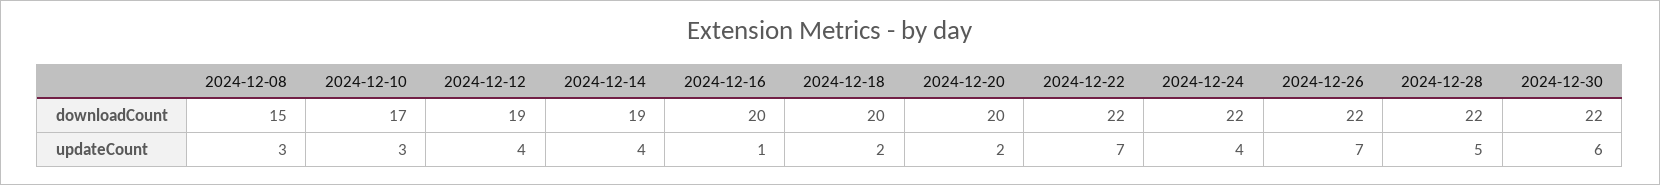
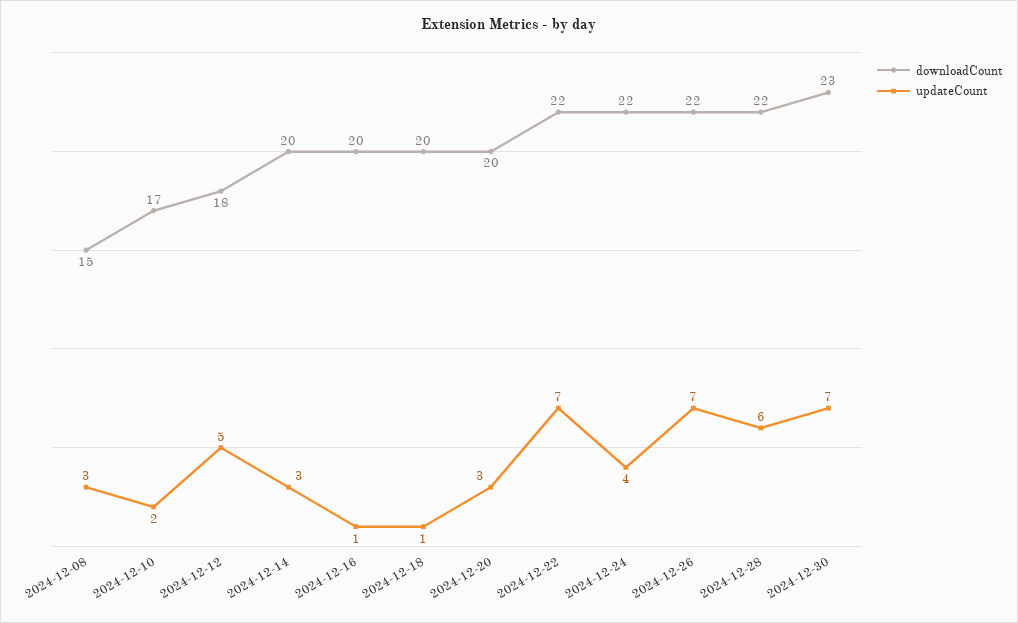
downloadCount, 2024-12-12: 19 -> 18
downloadCount, 2024-12-14: 19 -> 20
downloadCount, 2024-12-30: 22 -> 23
updateCount, 2024-12-10: 3 -> 2
updateCount, 2024-12-12: 4 -> 5
updateCount, 2024-12-14: 4 -> 3
updateCount, 2024-12-18: 2 -> 1
updateCount, 2024-12-20: 2 -> 3
updateCount, 2024-12-28: 5 -> 6
updateCount, 2024-12-30: 6 -> 7

